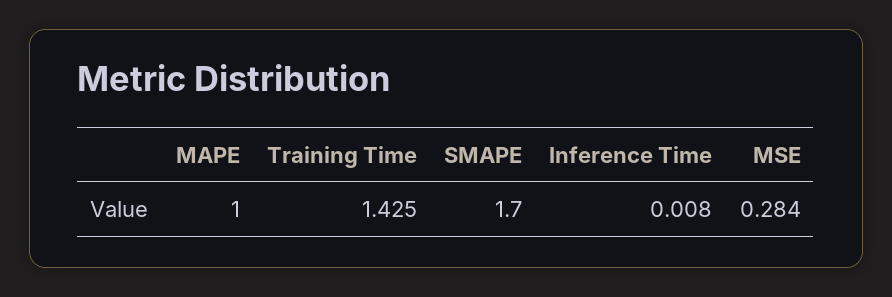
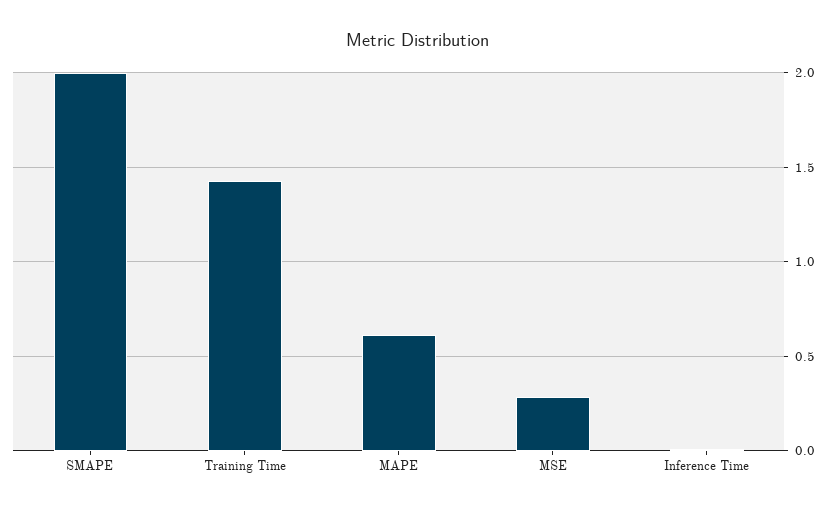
MAPE: 1 -> 0.6
SMAPE: 1.7 -> 2

